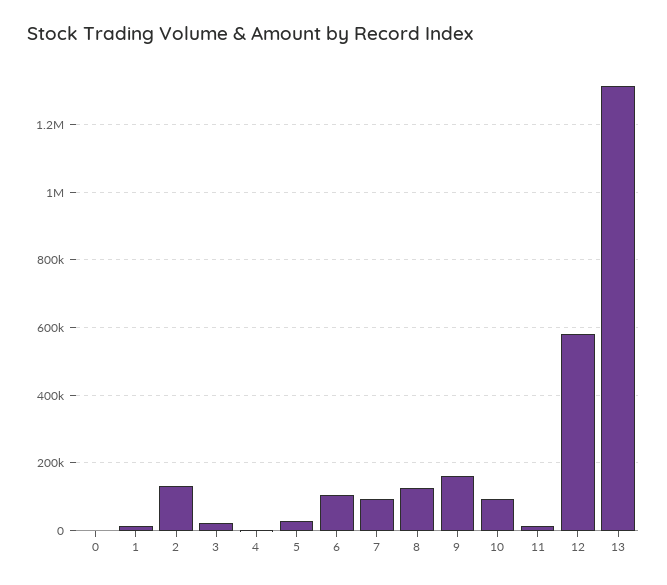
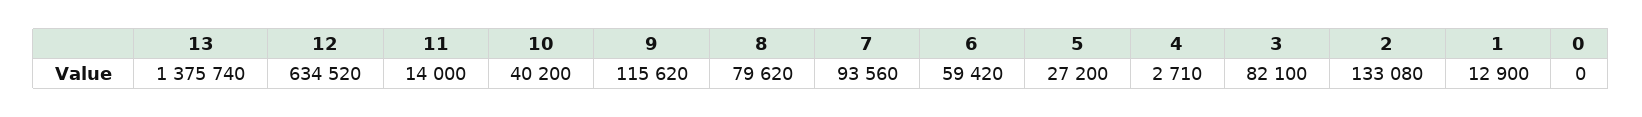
3: 20000 -> 82100
6: 100000 -> 59420
8: 120000 -> 79620
9: 160000 -> 115620
10: 100000 -> 40200
12: 580000 -> 634520
13: 1320000 -> 1375740

